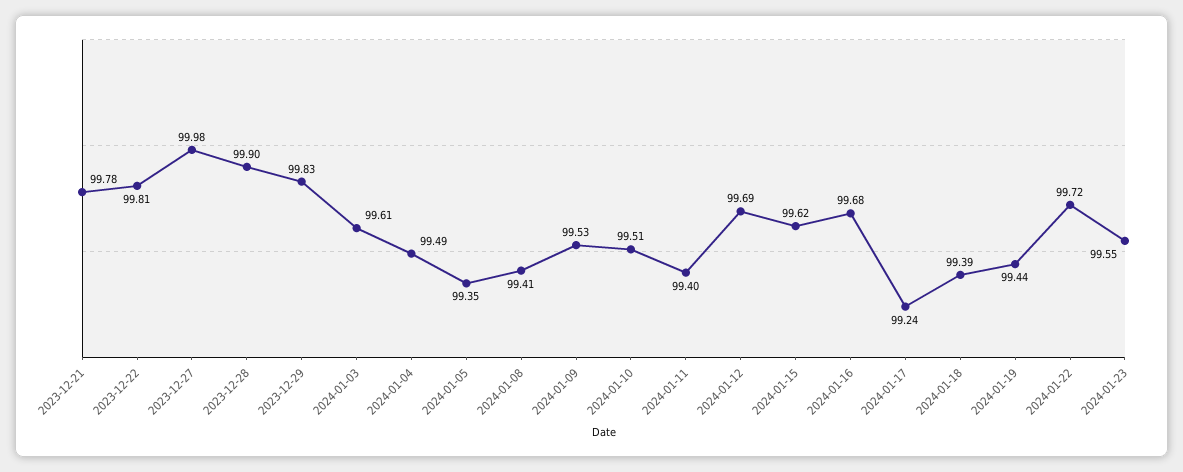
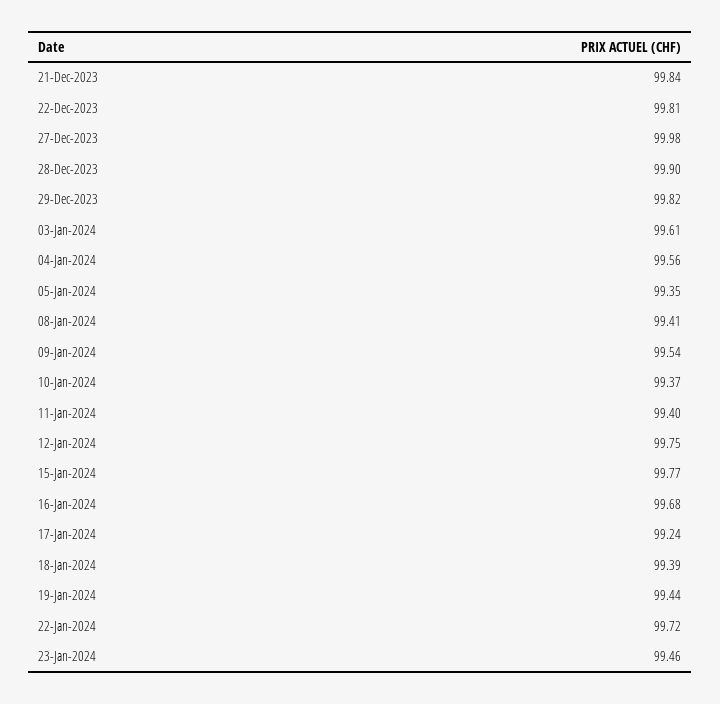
2023-12-21: 99.78 -> 99.84
2023-12-29: 99.83 -> 99.82
2024-01-04: 99.49 -> 99.56
2024-01-09: 99.53 -> 99.54
2024-01-10: 99.51 -> 99.37
2024-01-12: 99.69 -> 99.75
2024-01-15: 99.62 -> 99.77
2024-01-23: 99.55 -> 99.46

